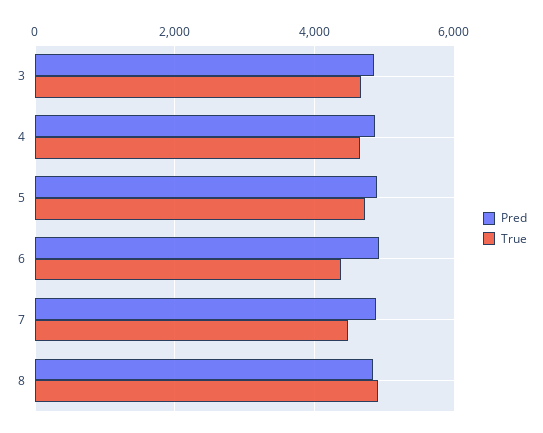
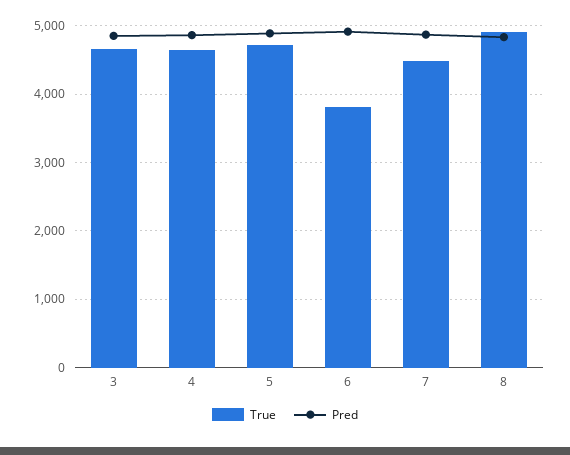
True, 6: 4400 -> 3800

